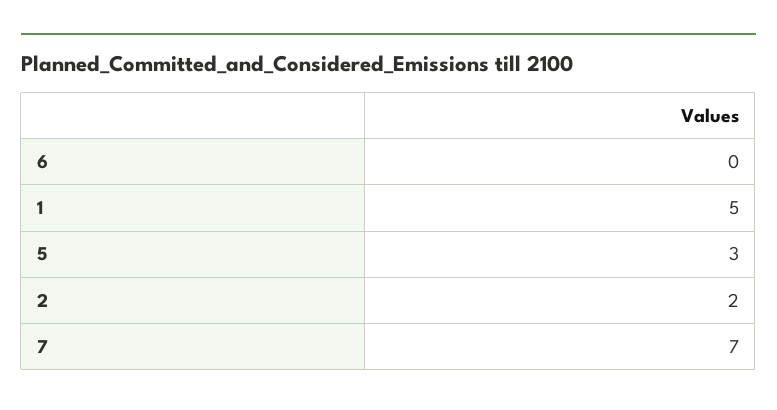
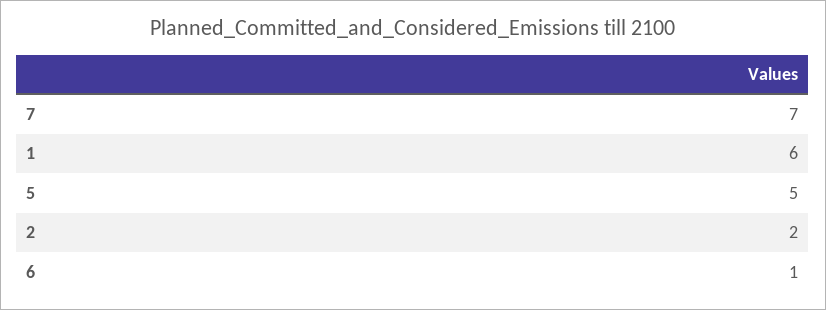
6: 0 -> 1
1: 5 -> 6
5: 3 -> 5

